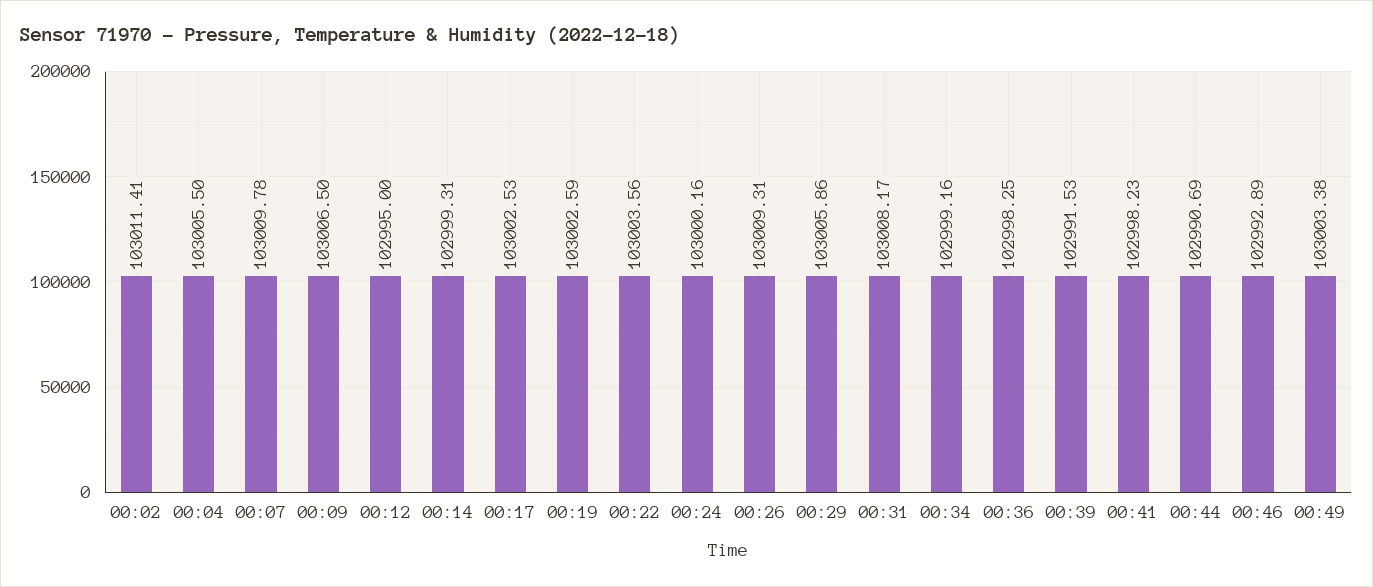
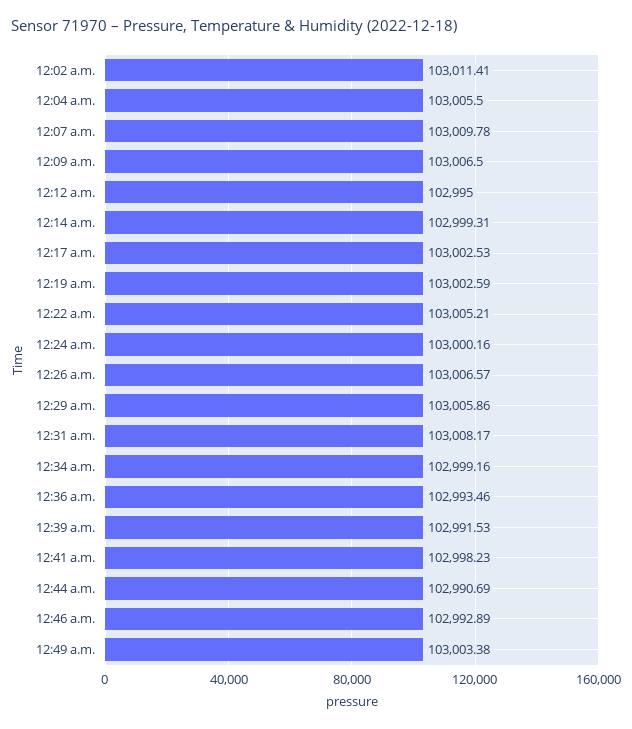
00:22: 103003.56 -> 103005.21
00:26: 103009.31 -> 103006.57
00:36: 102998.25 -> 102993.46

